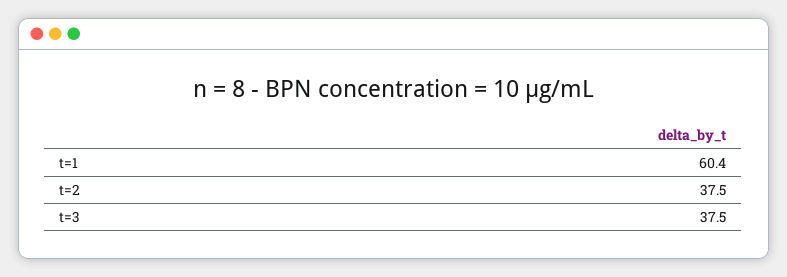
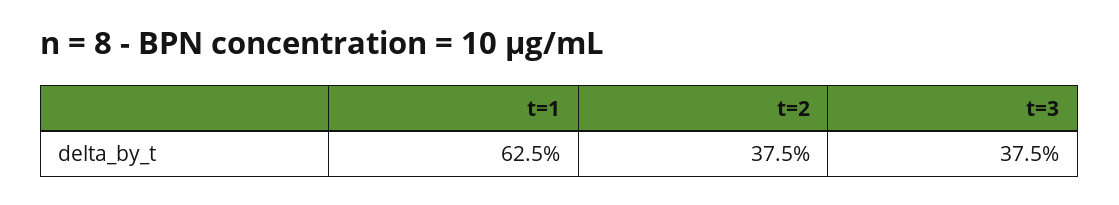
t=1: 60.4 -> 62.5

